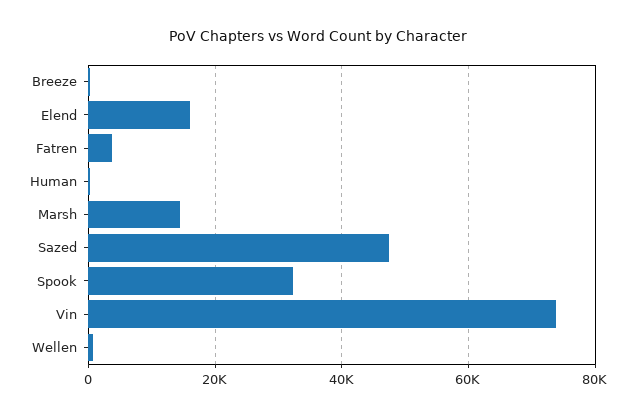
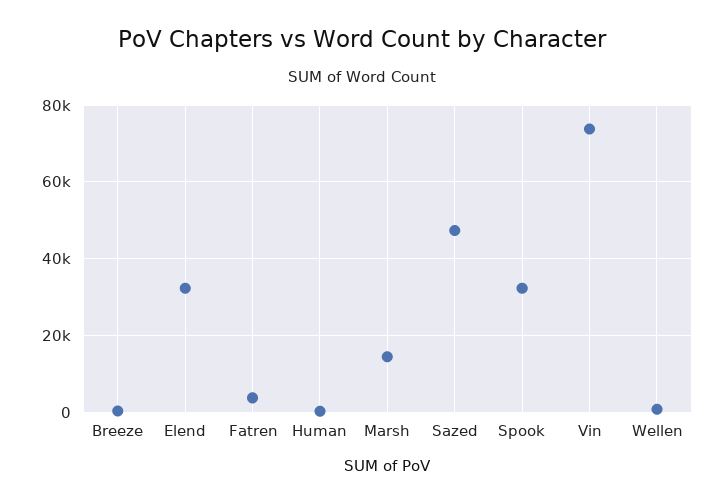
Elend: 16000 -> 32000

